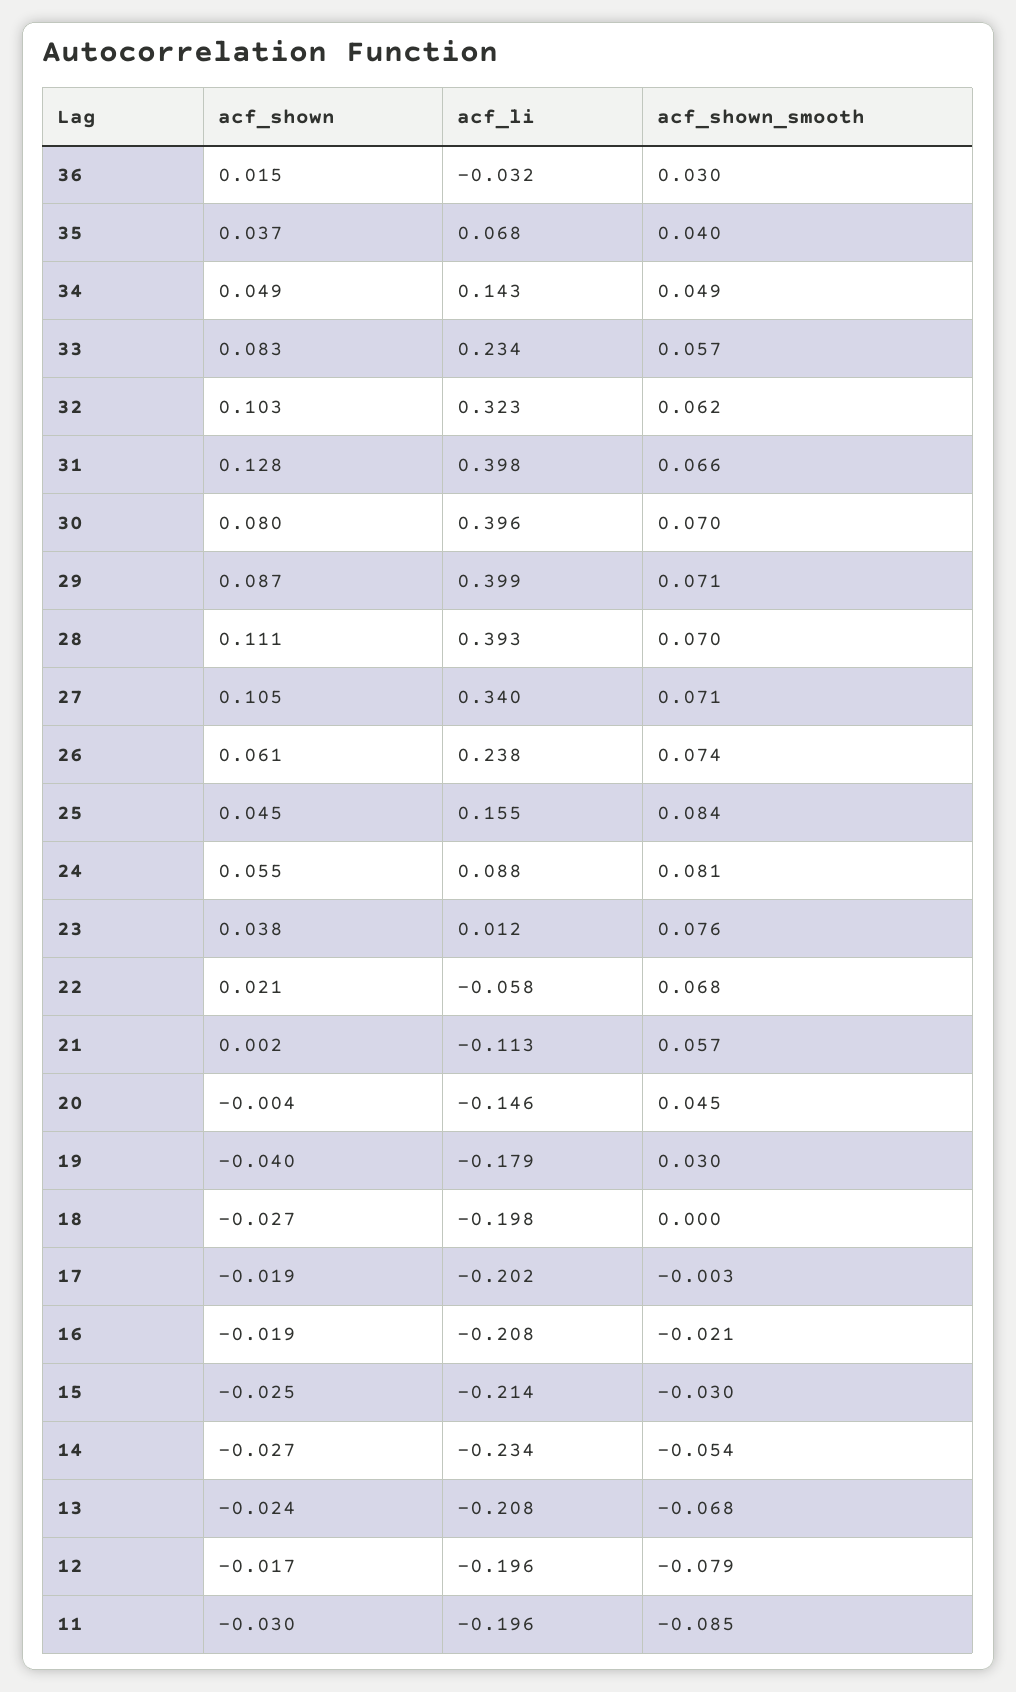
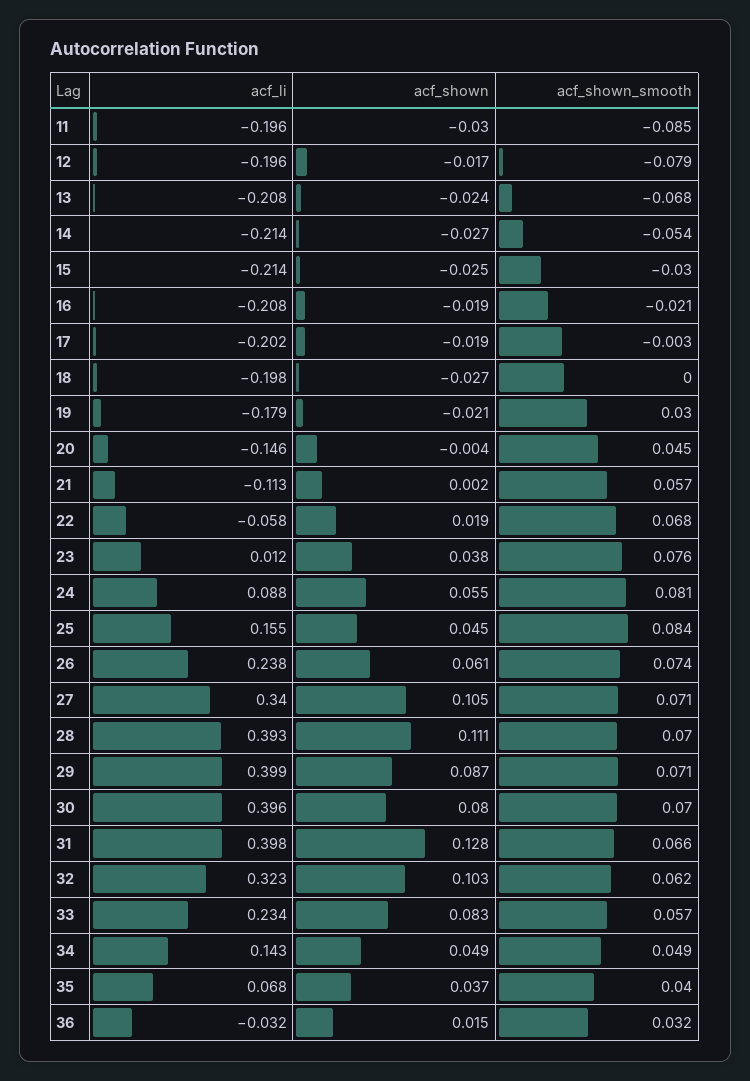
acf_shown_smooth, 36: 0.03 -> 0.032
acf_shown, 22: 0.021 -> 0.019
acf_shown, 19: -0.04 -> -0.021
acf_li, 14: -0.234 -> -0.214

